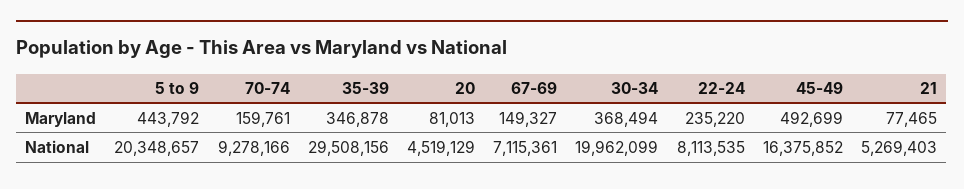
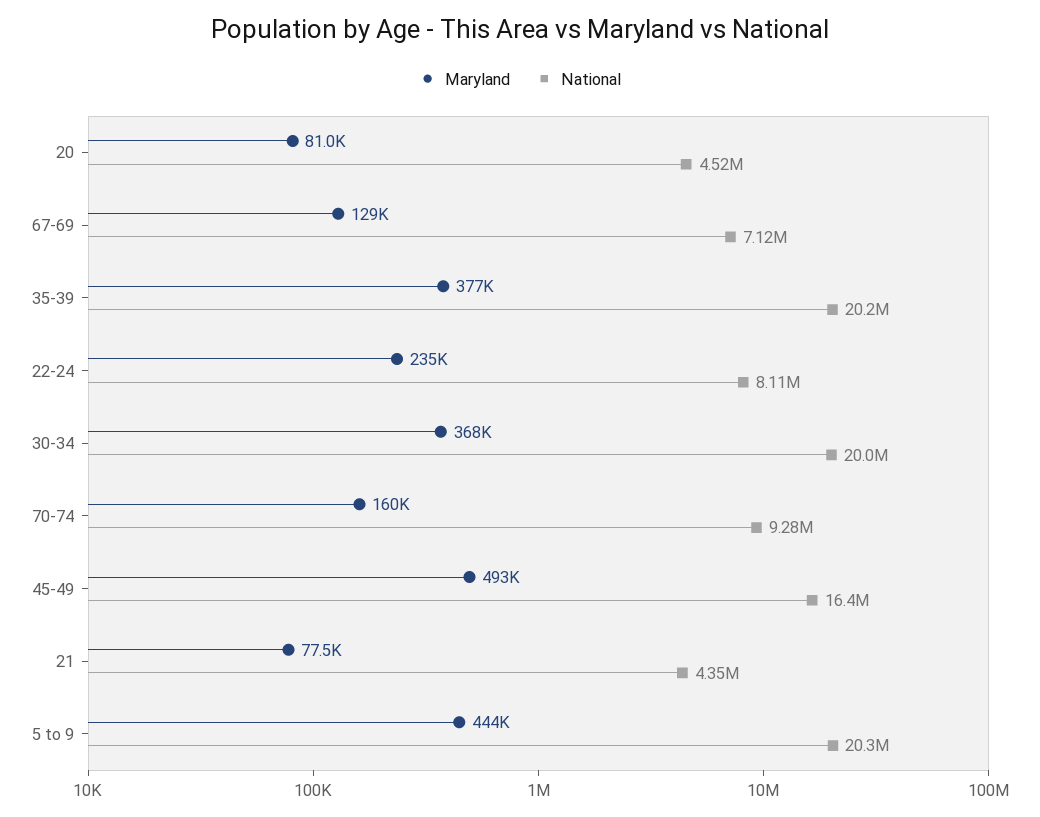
Maryland, 35-39: 346878 -> 377000
Maryland, 67-69: 149327 -> 129000
National, 35-39: 29508156 -> 20200000
National, 21: 5269403 -> 4350000

